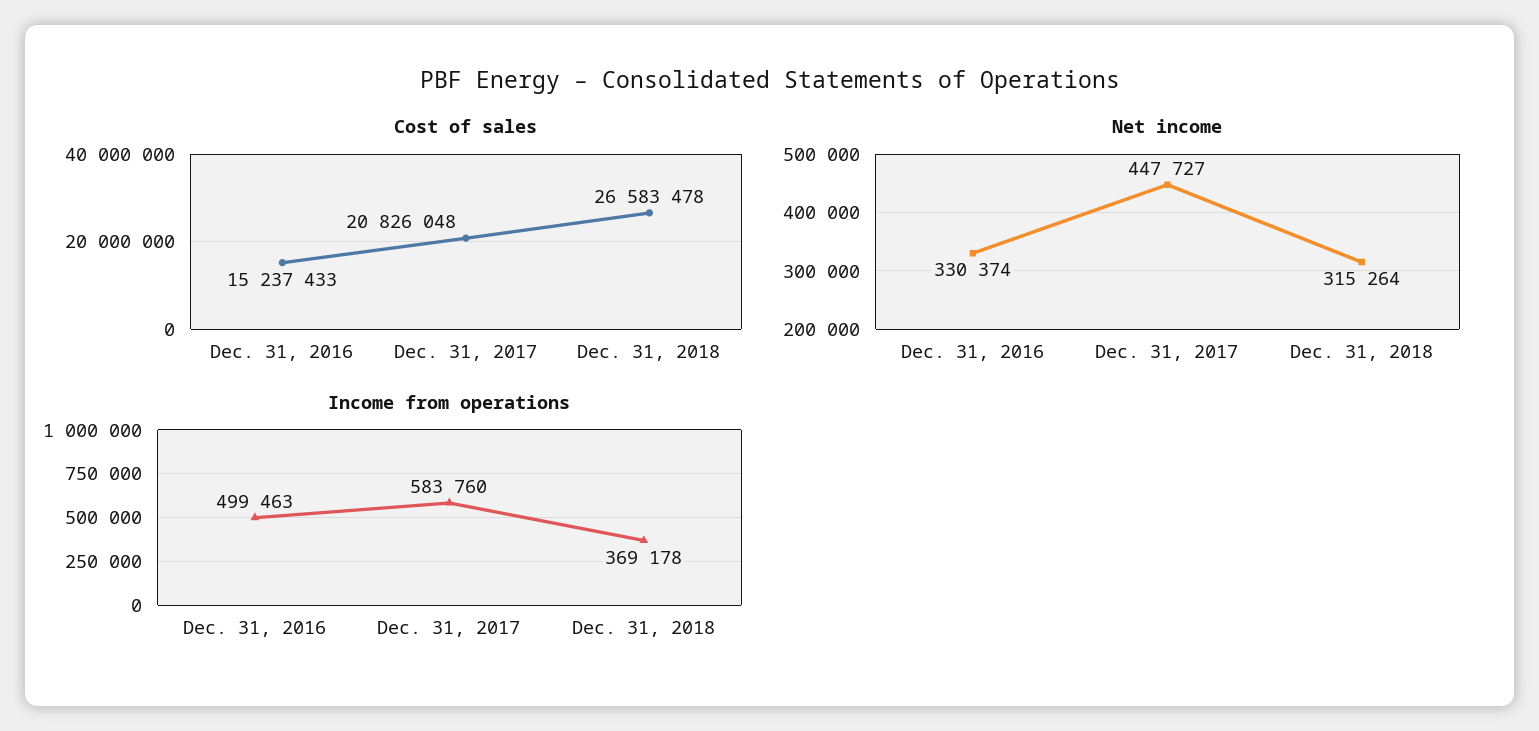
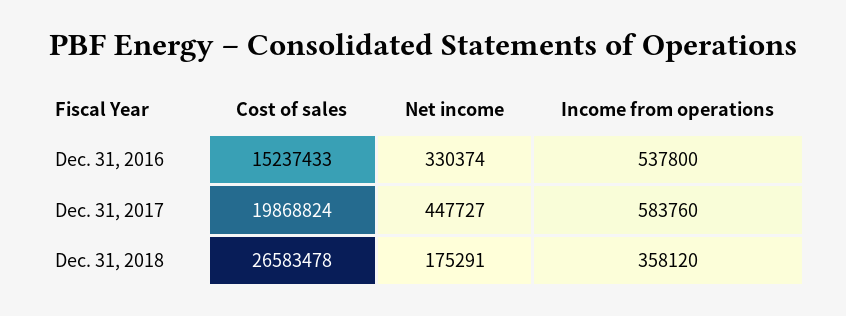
Cost of sales, Dec. 31, 2017: 20826048 -> 19868824
Net income, Dec. 31, 2018: 315264 -> 175291
Income from operations, Dec. 31, 2016: 499463 -> 537800
Income from operations, Dec. 31, 2018: 369178 -> 358120

